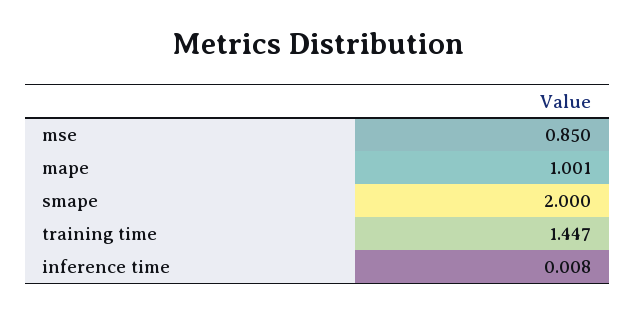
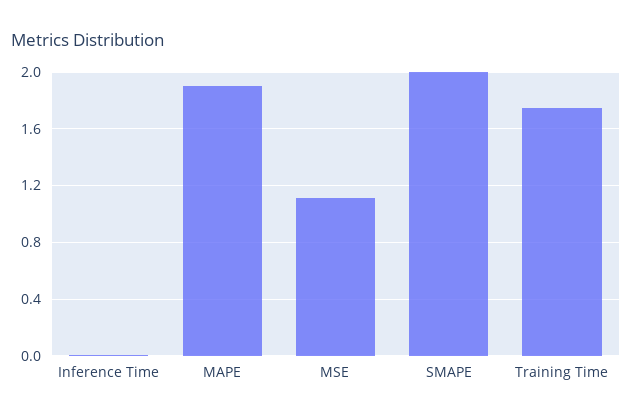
mse: 0.85 -> 1.1
mape: 1.001 -> 1.9
training time: 1.447 -> 1.75

